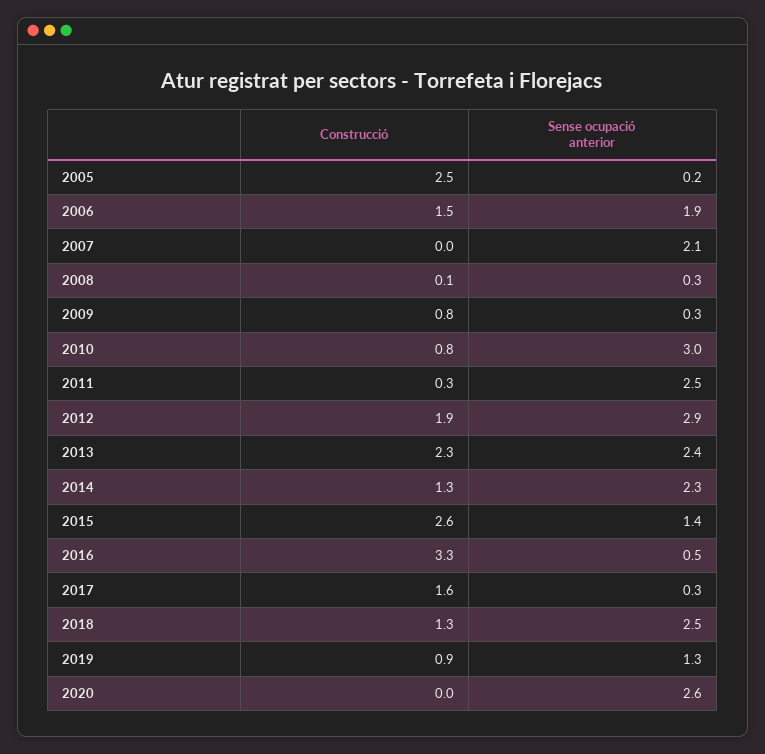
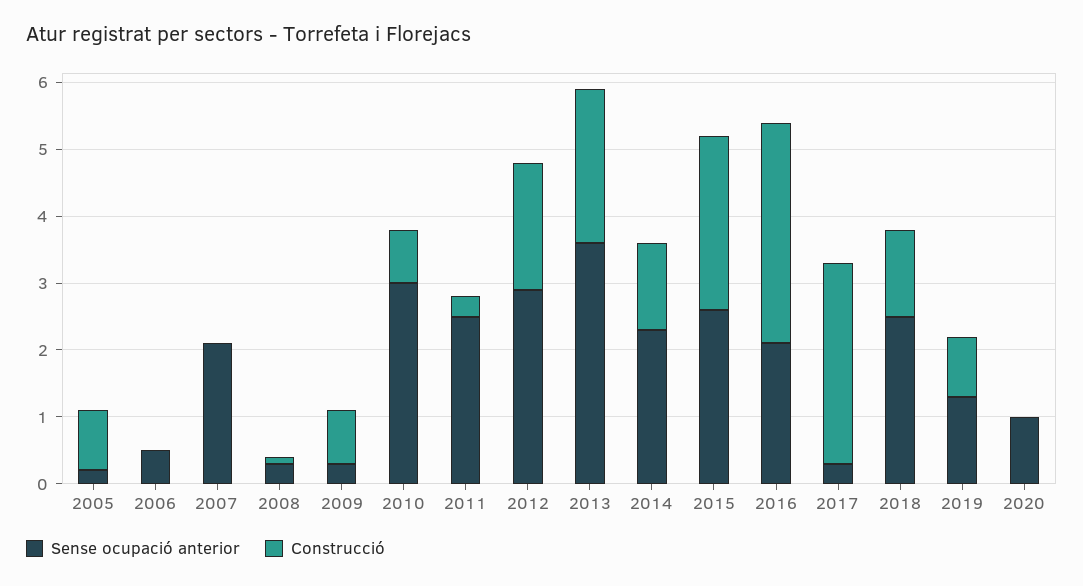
Construcció, 2005: 2.5 -> 1
Construcció, 2006: 1.5 -> 0
Sense ocupació anterior, 2006: 1.9 -> 0.5
Sense ocupació anterior, 2013: 2.4 -> 3.5
Sense ocupació anterior, 2015: 1.4 -> 2.5
Sense ocupació anterior, 2016: 0.5 -> 2
Construcció, 2017: 1.6 -> 3
Sense ocupació anterior, 2020: 2.6 -> 1

